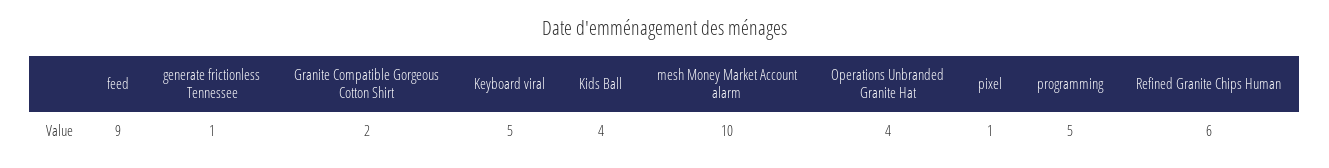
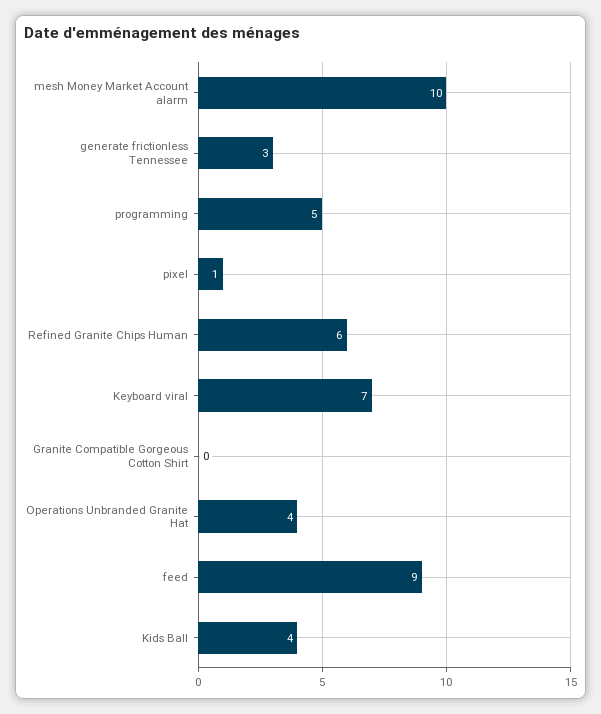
generate frictionless Tennessee: 1 -> 3
Granite Compatible Gorgeous Cotton Shirt: 2 -> 0
Keyboard viral: 5 -> 7

